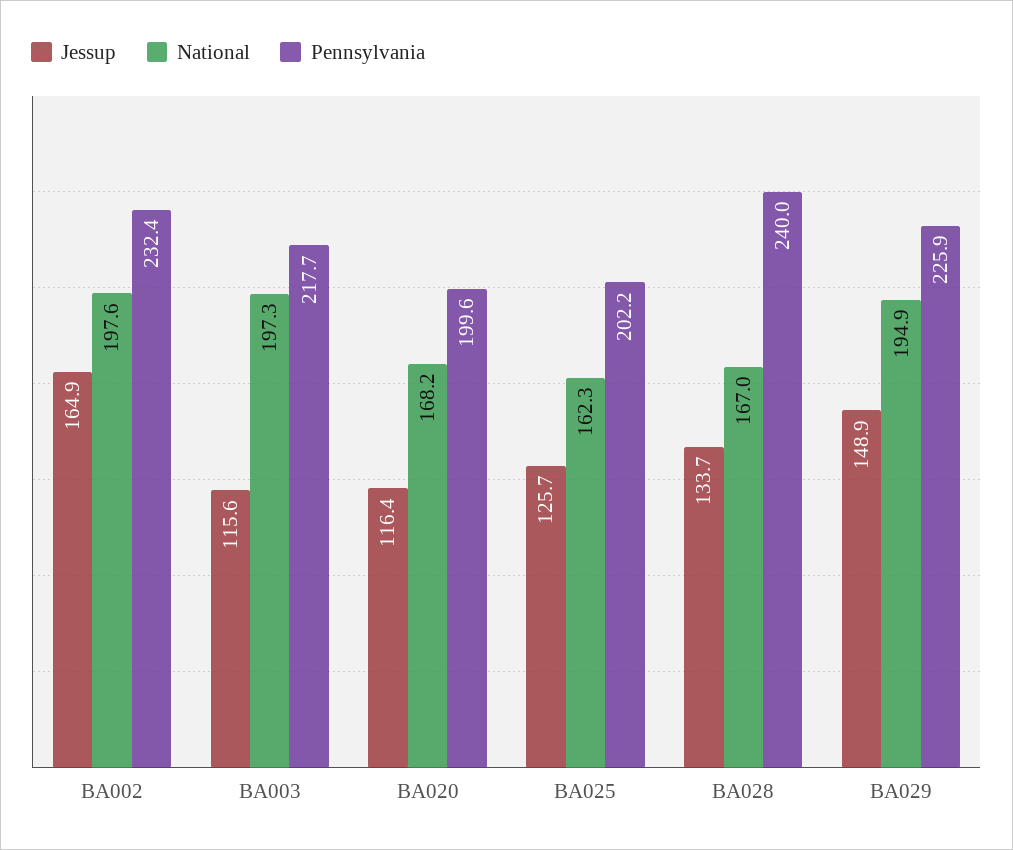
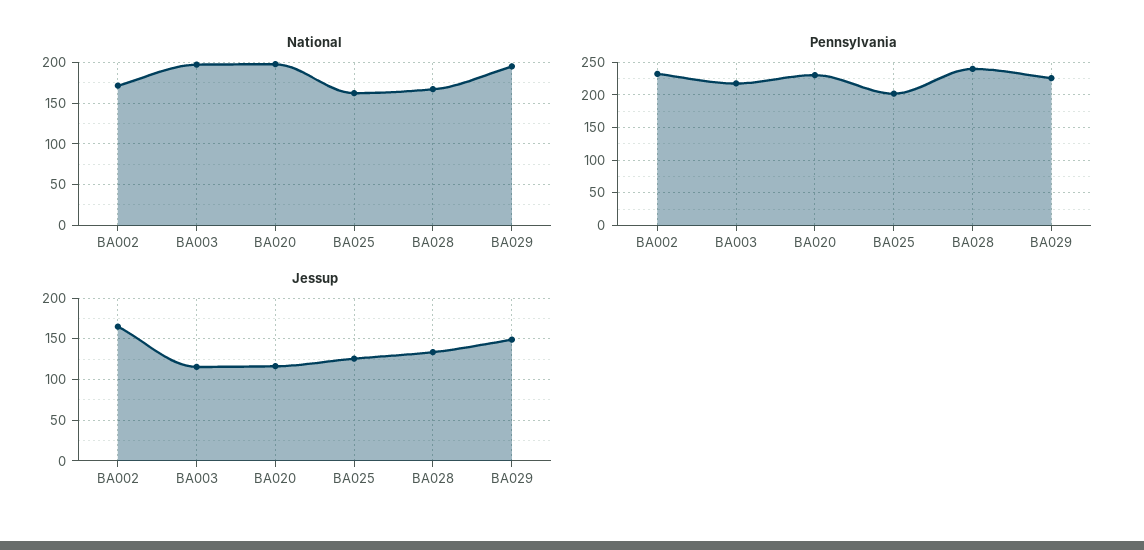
National, BA002: 197.6 -> 170
National, BA020: 168.2 -> 200
Pennsylvania, BA020: 199.6 -> 230

